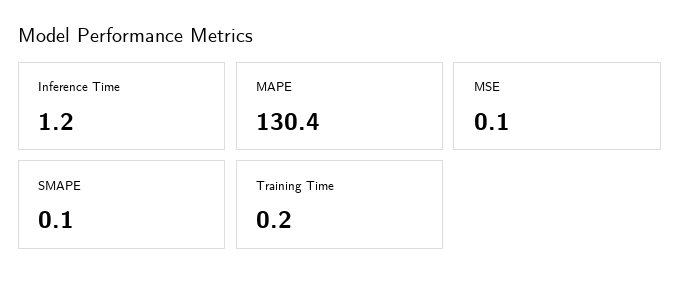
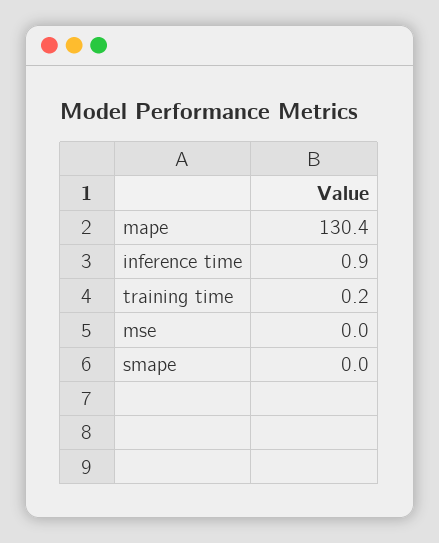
Inference Time: 1.2 -> 0.9
MSE: 0.1 -> 0
SMAPE: 0.1 -> 0

